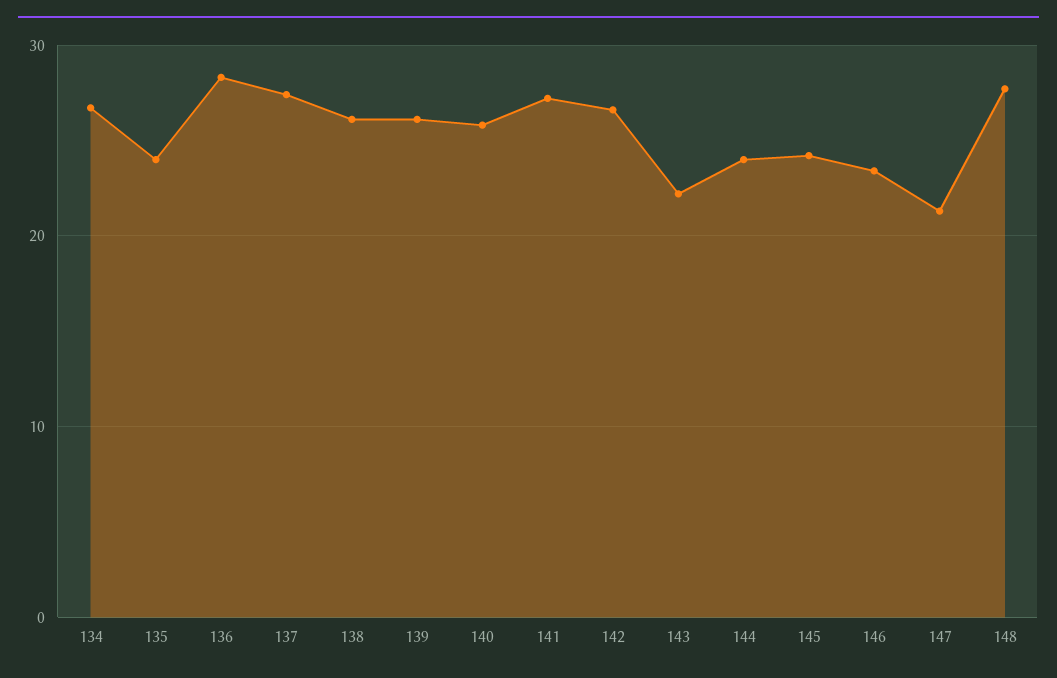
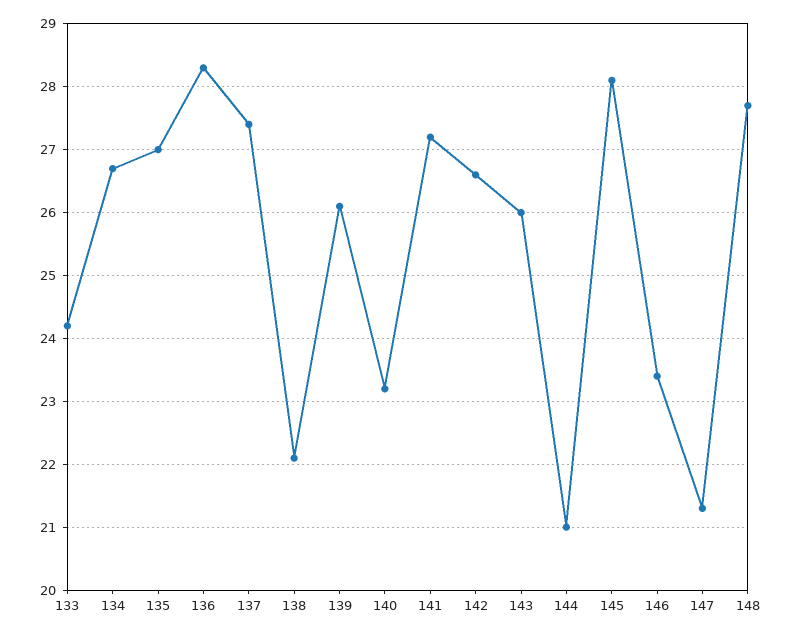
135: 24 -> 27
138: 26 -> 22.1
140: 26 -> 23.2
143: 22 -> 26
144: 24 -> 21
145: 24 -> 28.1
133: none -> 24.2

